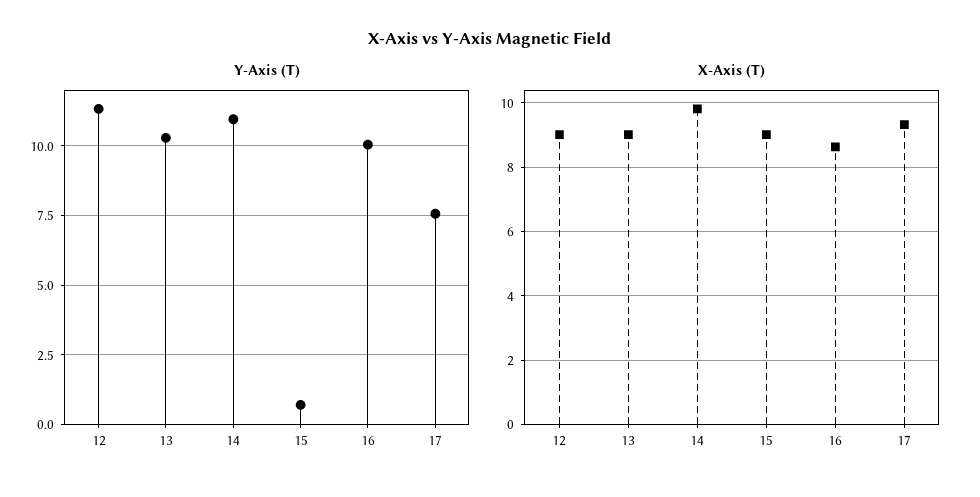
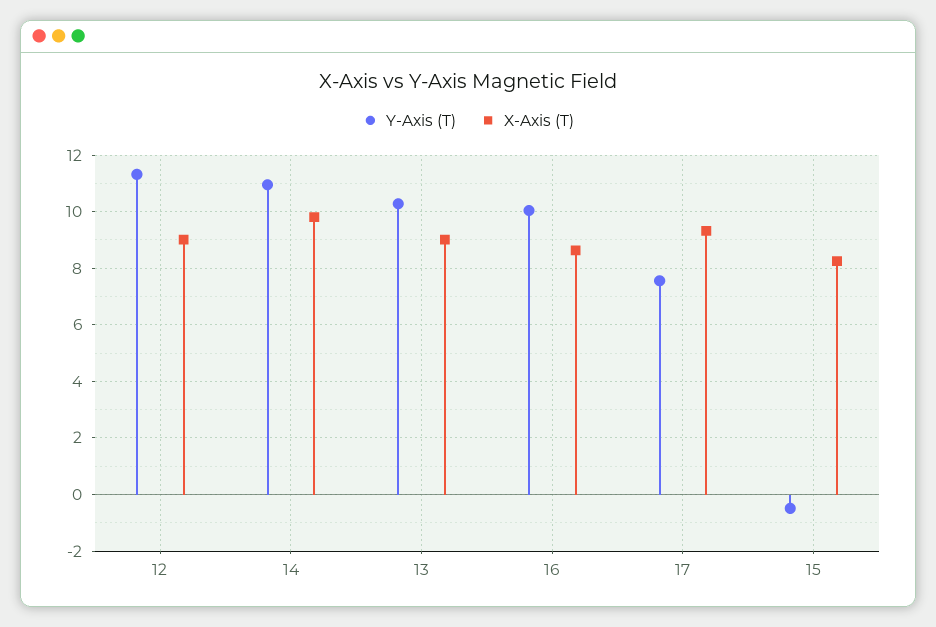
Y-Axis (T), 15: 0.75 -> -0.5
X-Axis (T), 15: 9 -> 8.25

